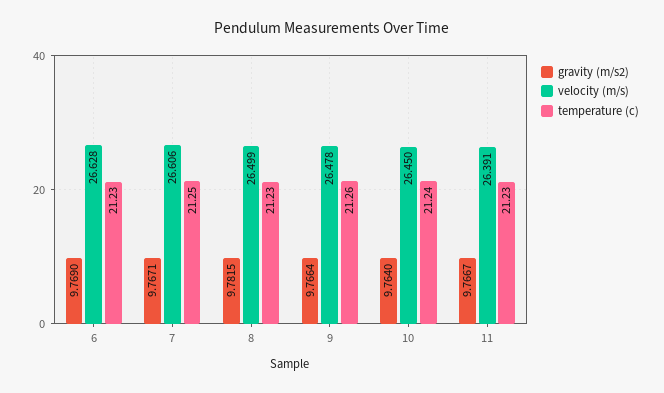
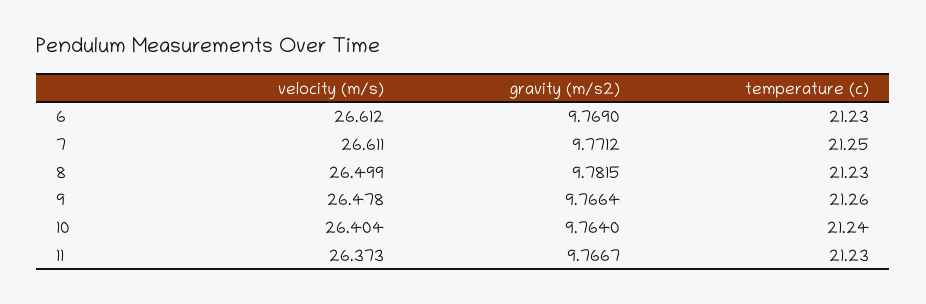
velocity (m/s), 6: 26.628 -> 26.612
gravity (m/s2), 7: 9.7671 -> 9.7712
velocity (m/s), 7: 26.606 -> 26.611
velocity (m/s), 10: 26.45 -> 26.404
velocity (m/s), 11: 26.391 -> 26.373

